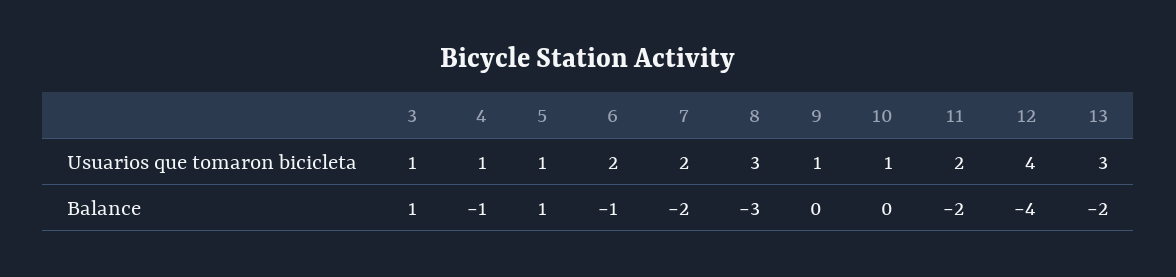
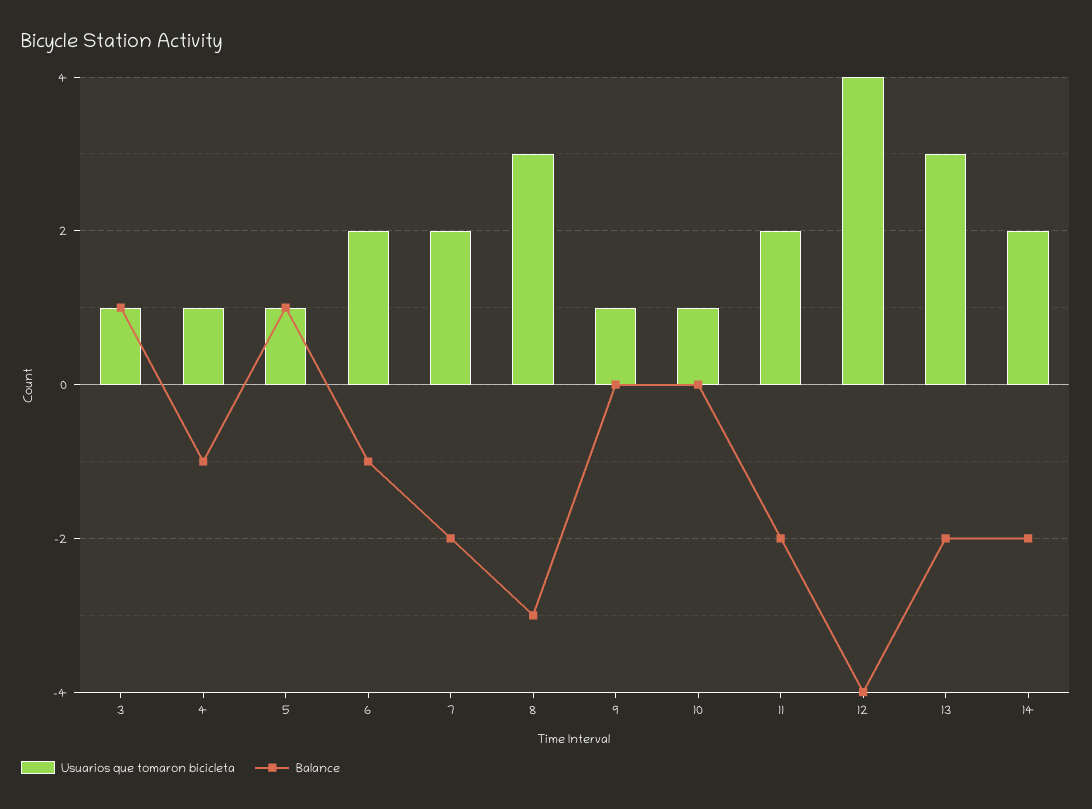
Usuarios que tomaron bicicleta, 14: none -> 2
Balance, 14: none -> -2

